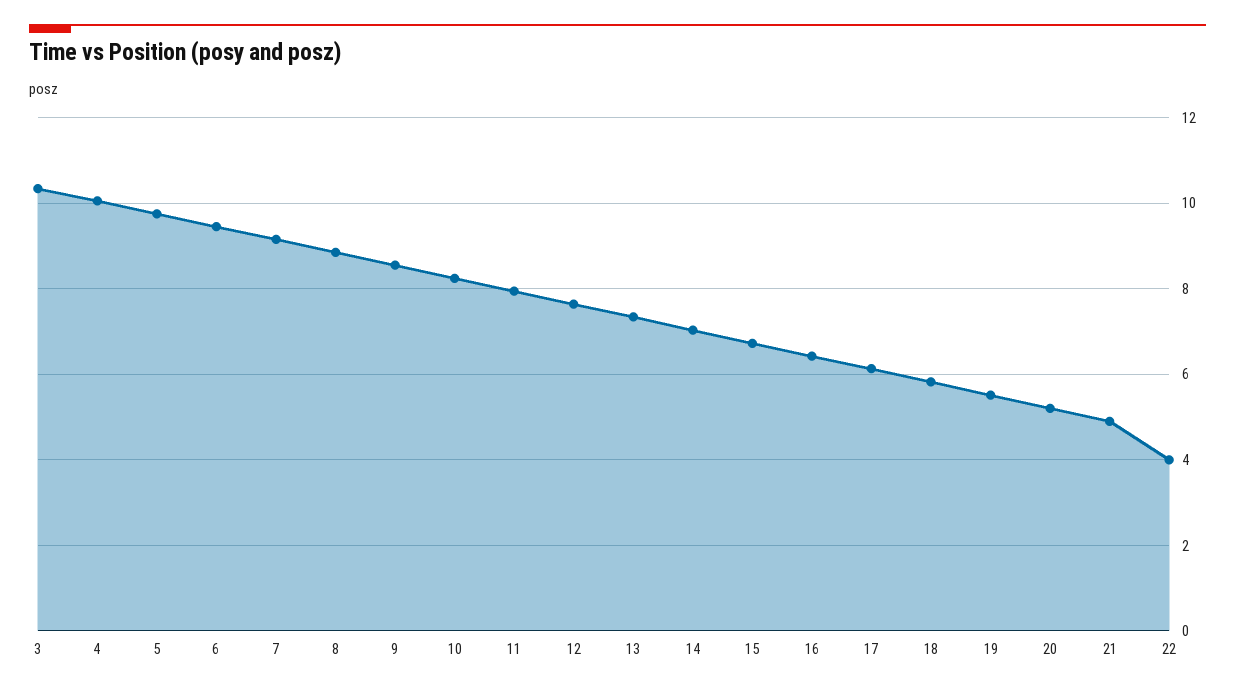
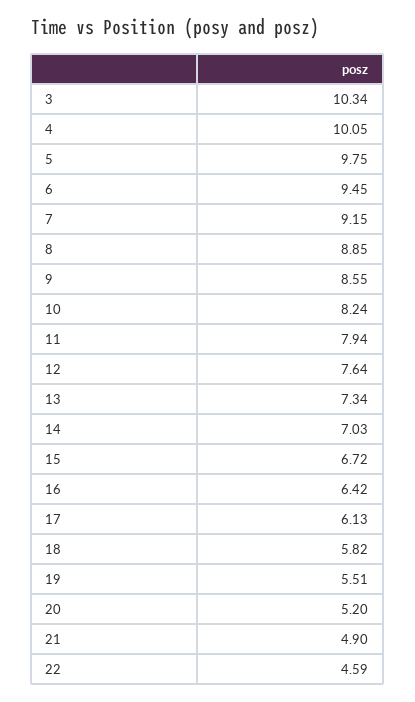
22: 4 -> 4.59

